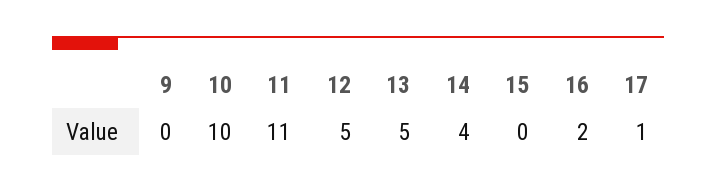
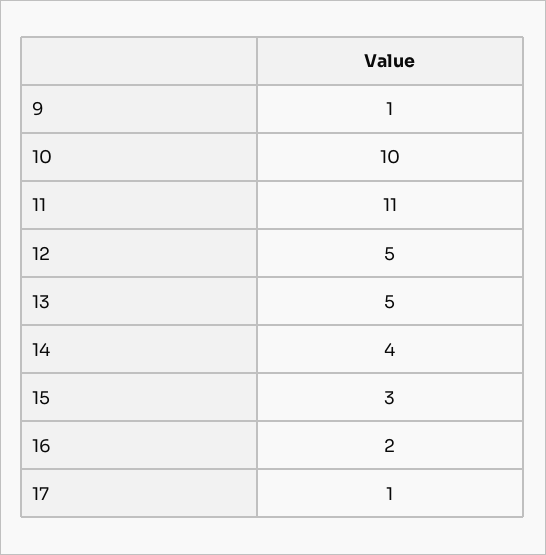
9: 0 -> 1
15: 0 -> 3

